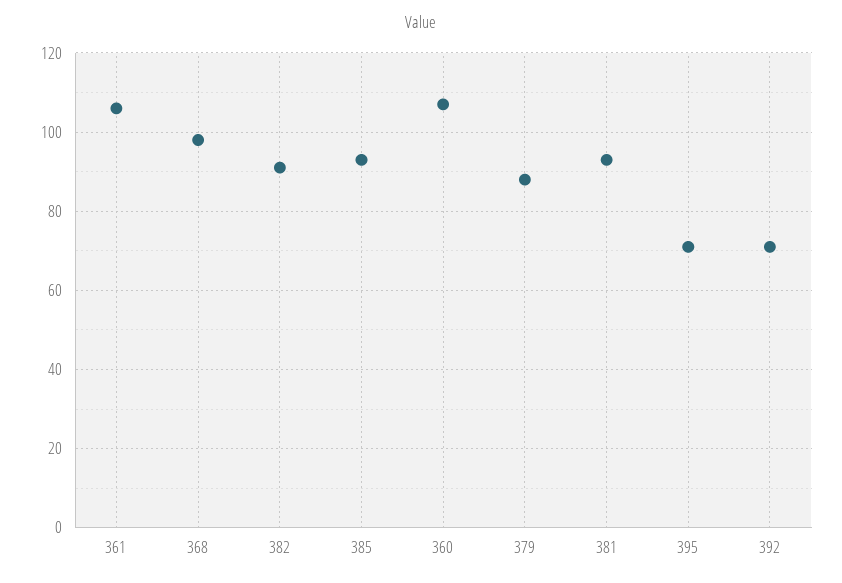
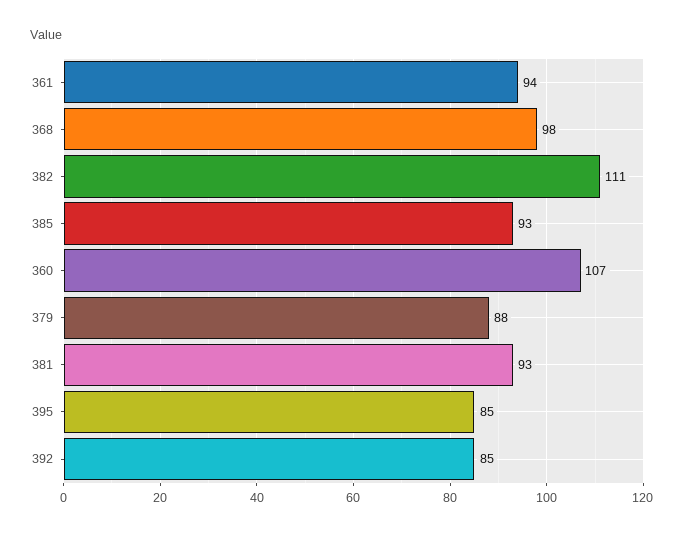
361: 105 -> 94
382: 90 -> 111
395: 70 -> 85
392: 70 -> 85

